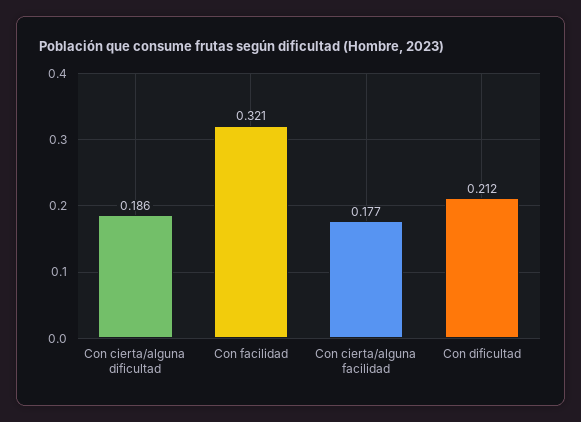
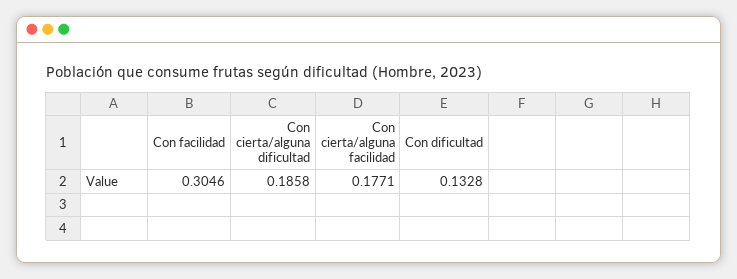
Con facilidad: 0.321 -> 0.3046
Con dificultad: 0.212 -> 0.1328

